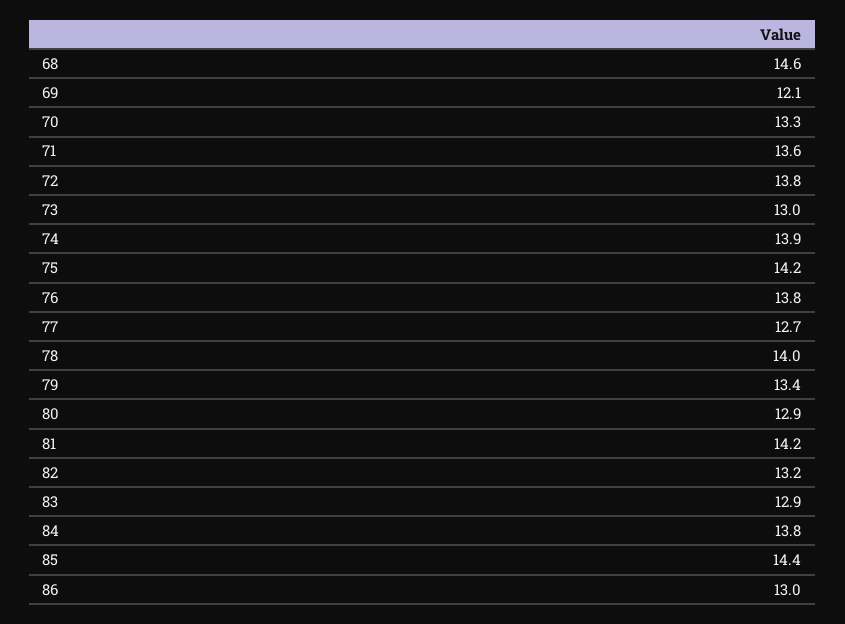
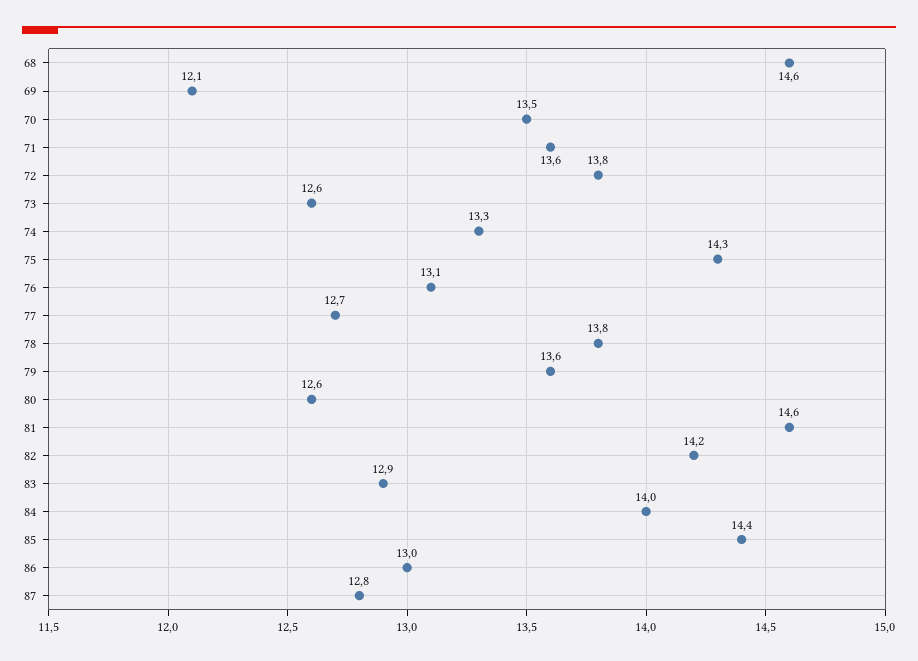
70: 13.3 -> 13.5
73: 13 -> 12.6
74: 13.9 -> 13.3
75: 14.2 -> 14.3
76: 13.8 -> 13.1
78: 14 -> 13.8
79: 13.4 -> 13.6
80: 12.9 -> 12.6
81: 14.2 -> 14.6
82: 13.2 -> 14.2
84: 13.8 -> 14
87: none -> 12.8

